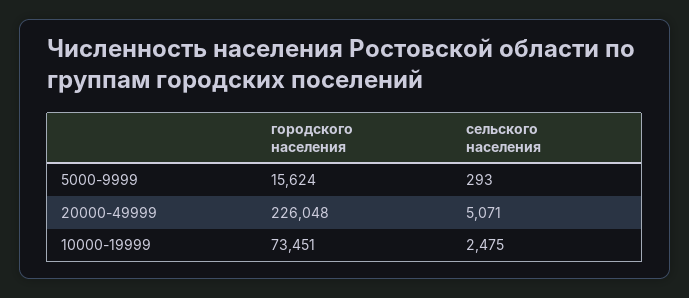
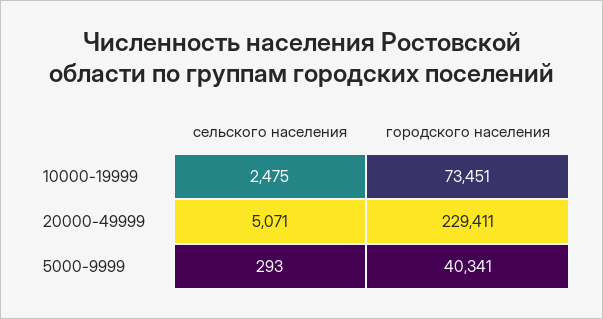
городского населения, 5000-9999: 15624 -> 40341
городского населения, 20000-49999: 226048 -> 229411

